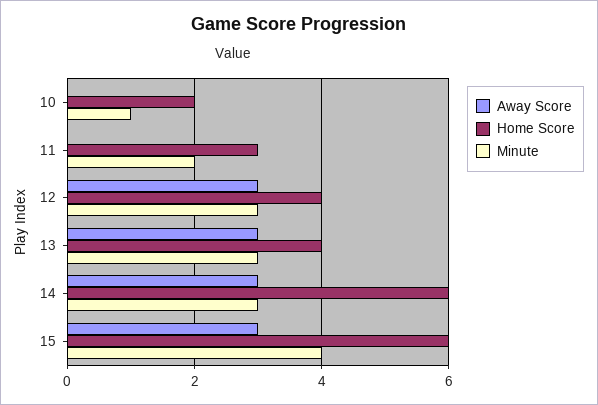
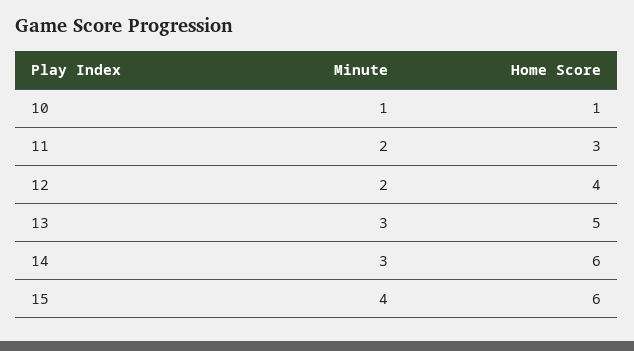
Away Score, 10: 0 -> none
Home Score, 10: 2 -> 1
Away Score, 11: 0 -> none
Away Score, 12: 3 -> none
Minute, 12: 3 -> 2
Away Score, 13: 3 -> none
Home Score, 13: 4 -> 5
Away Score, 14: 3 -> none
Away Score, 15: 3 -> none

